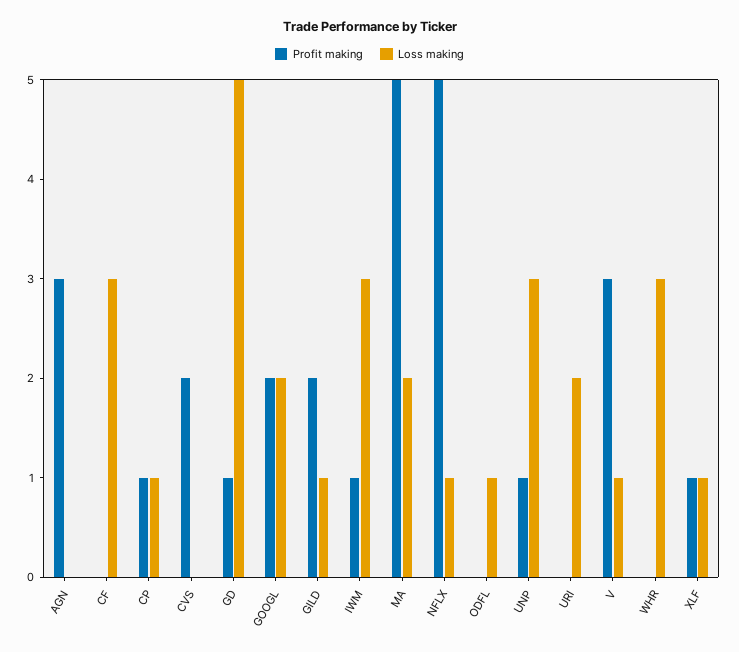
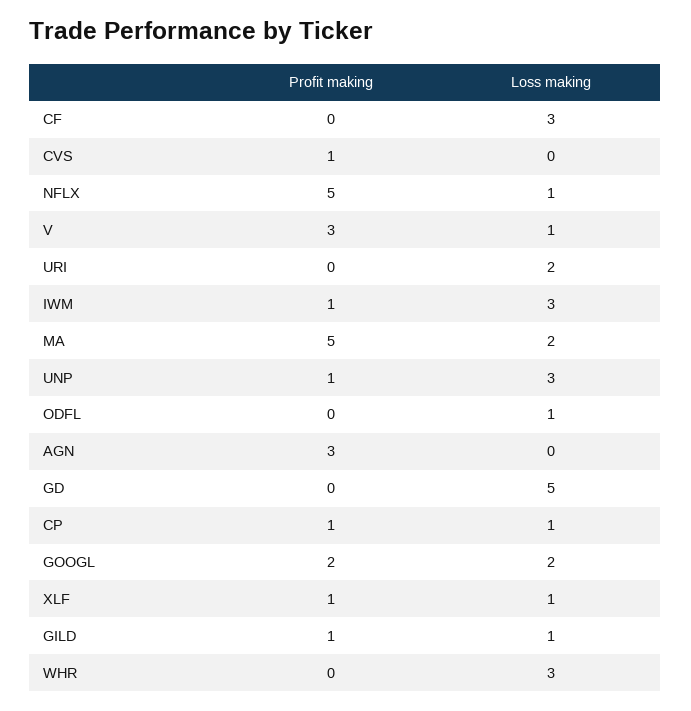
Profit making, CVS: 2 -> 1
Profit making, GD: 1 -> 0
Profit making, GILD: 2 -> 1

